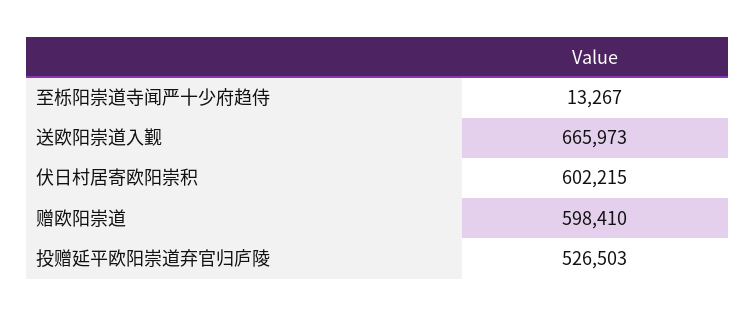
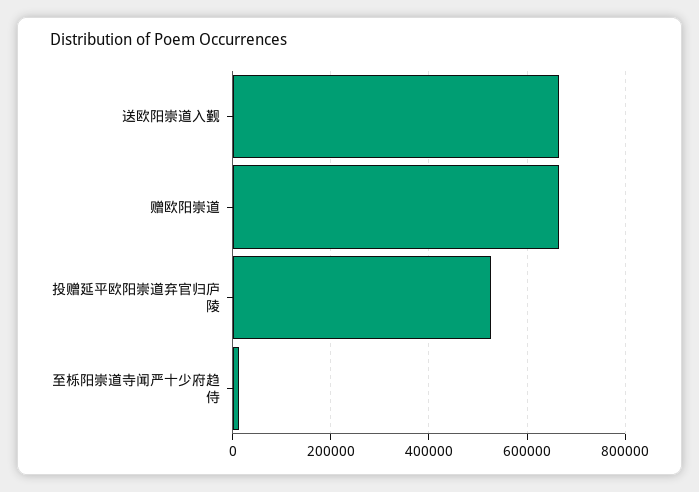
伏日村居寄欧阳崇积: 602215 -> none
赠欧阳崇道: 598410 -> 660000

